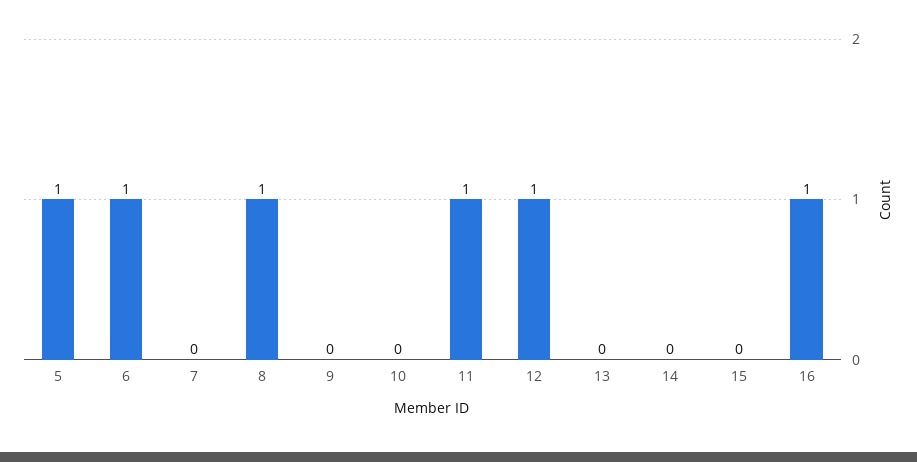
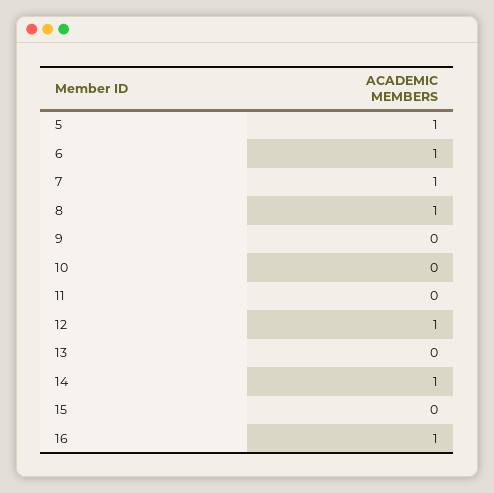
7: 0 -> 1
11: 1 -> 0
14: 0 -> 1

